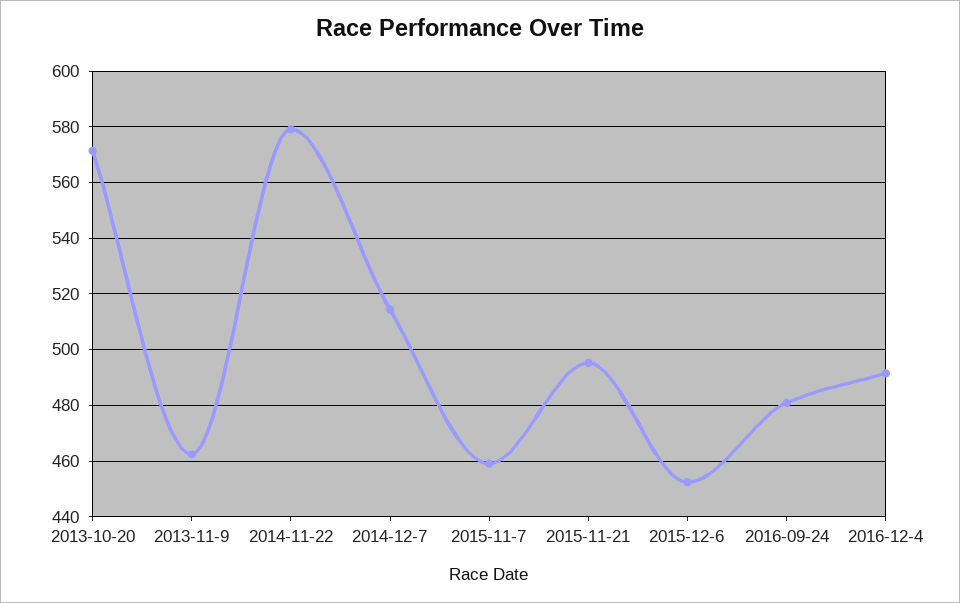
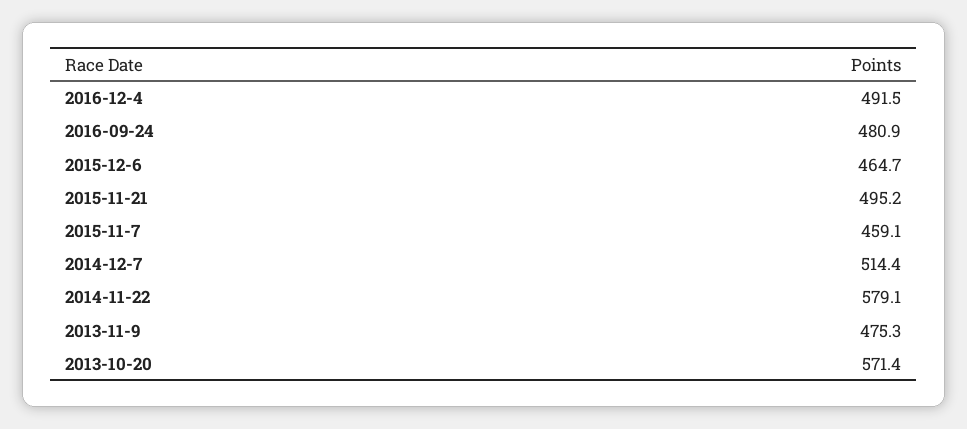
2013-11-9: 462.5 -> 475.3
2015-12-6: 452.5 -> 464.7

